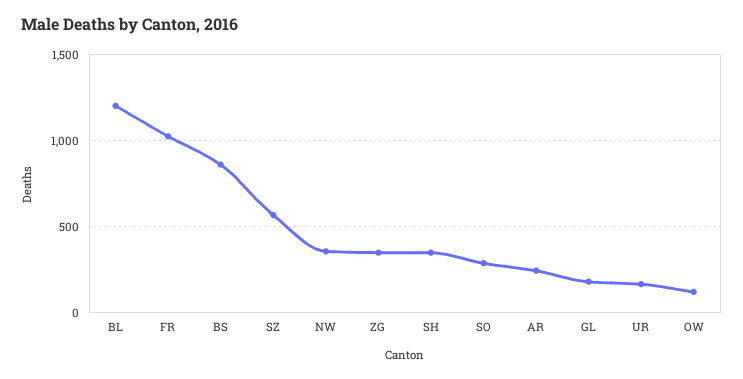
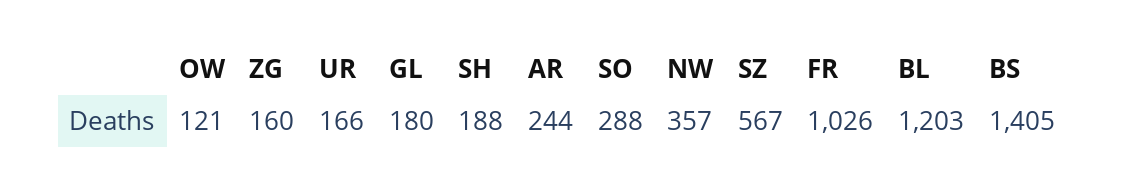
BS: 850 -> 1405
ZG: 350 -> 160
SH: 350 -> 188

